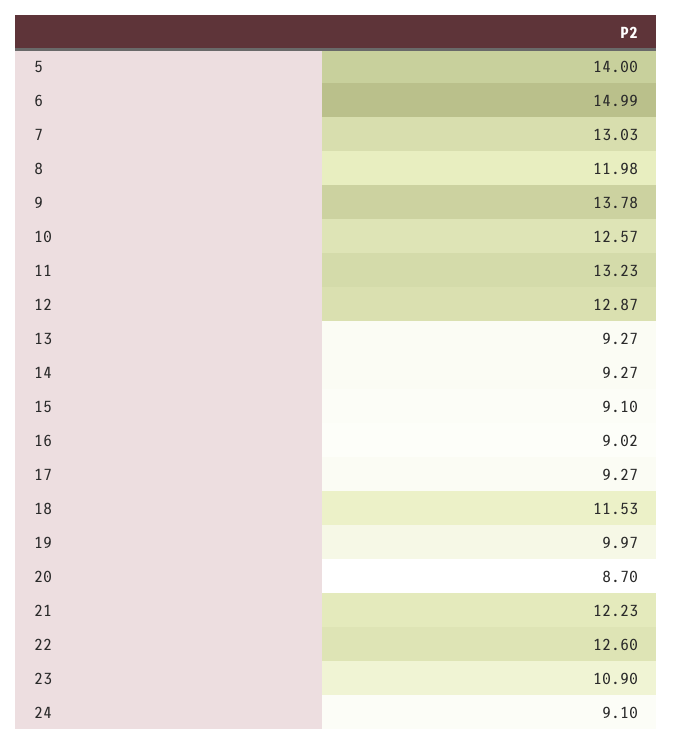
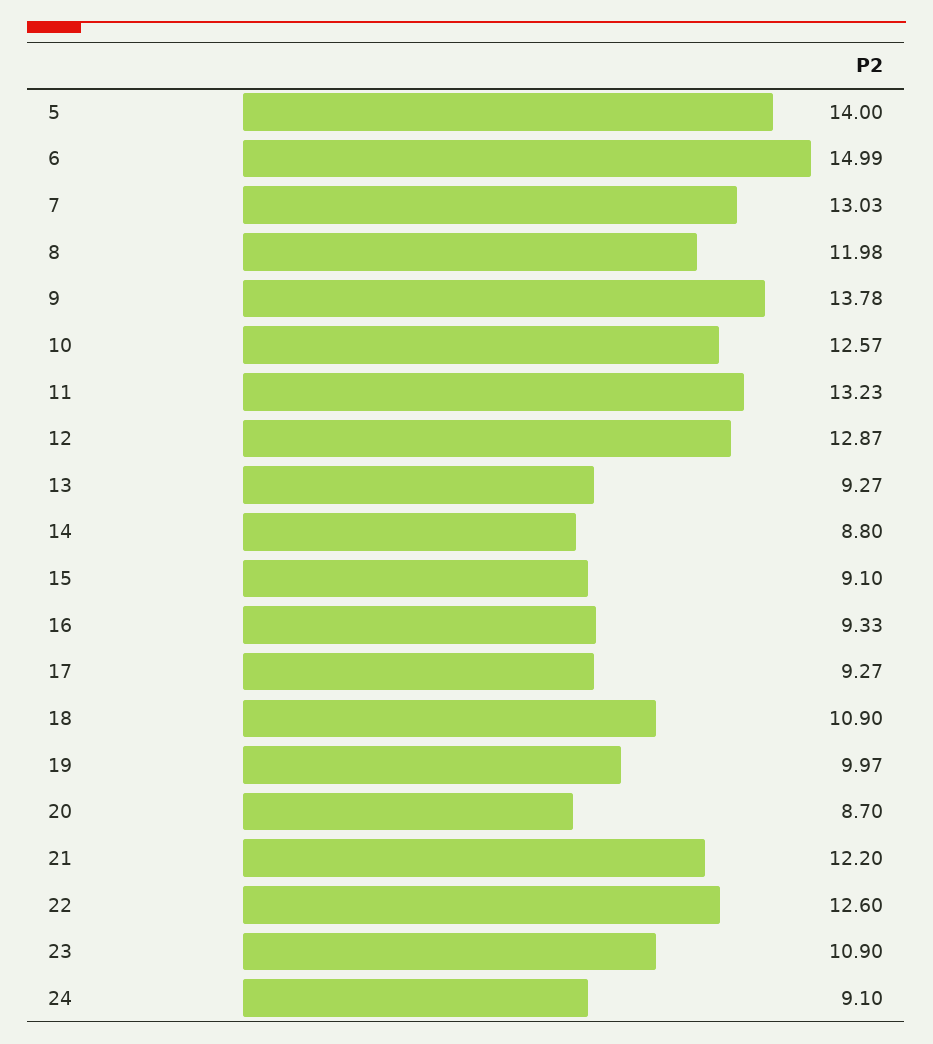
14: 9.27 -> 8.8
16: 9.02 -> 9.33
18: 11.53 -> 10.9
21: 12.23 -> 12.2

